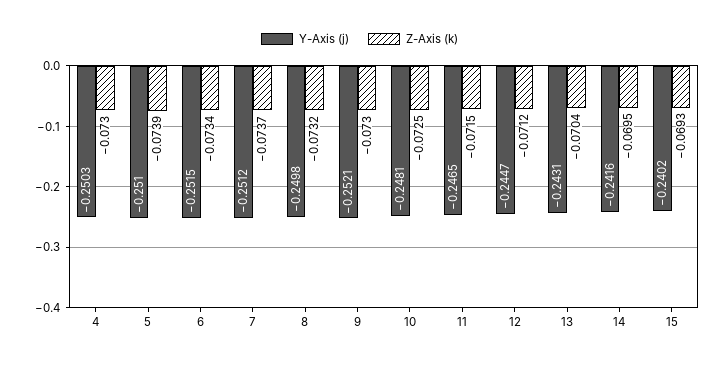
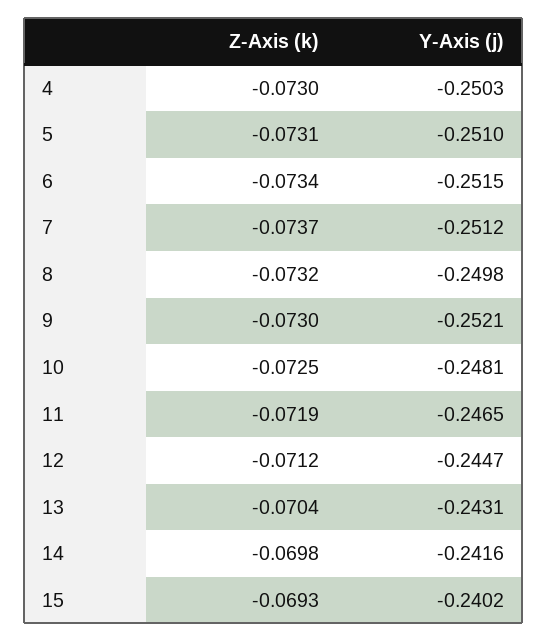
Z-Axis (k), 5: -0.0739 -> -0.0731
Z-Axis (k), 11: -0.0715 -> -0.0719
Z-Axis (k), 14: -0.0695 -> -0.0698

